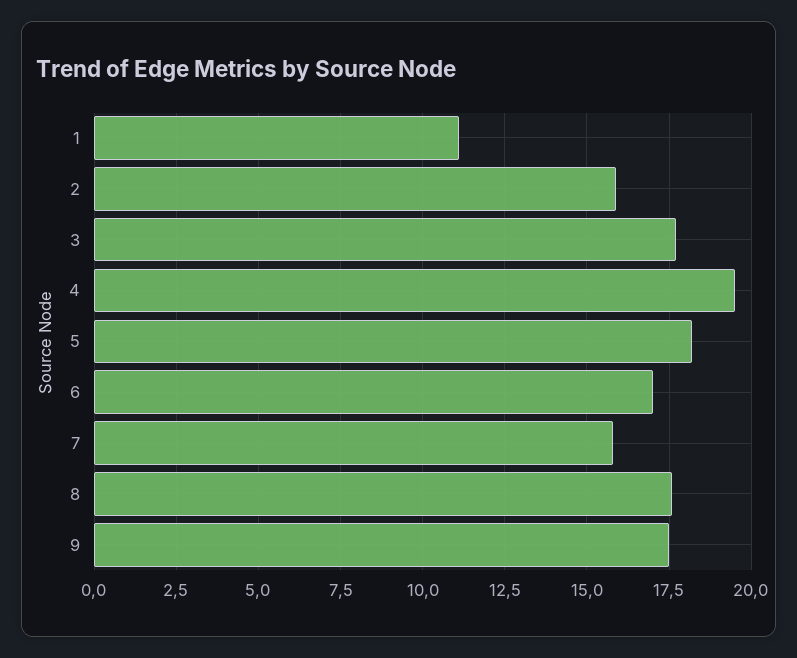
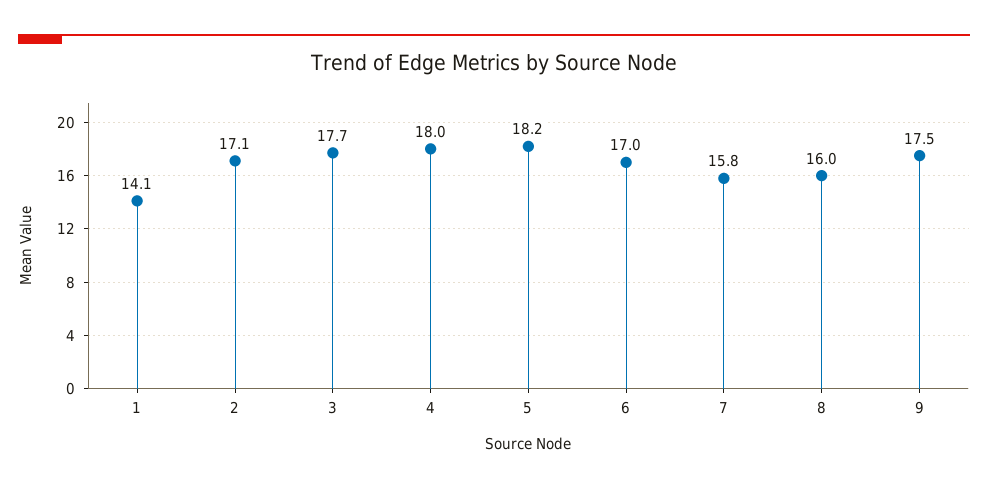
1: 11 -> 14.1
2: 16 -> 17.1
4: 19.5 -> 18
8: 17.5 -> 16

